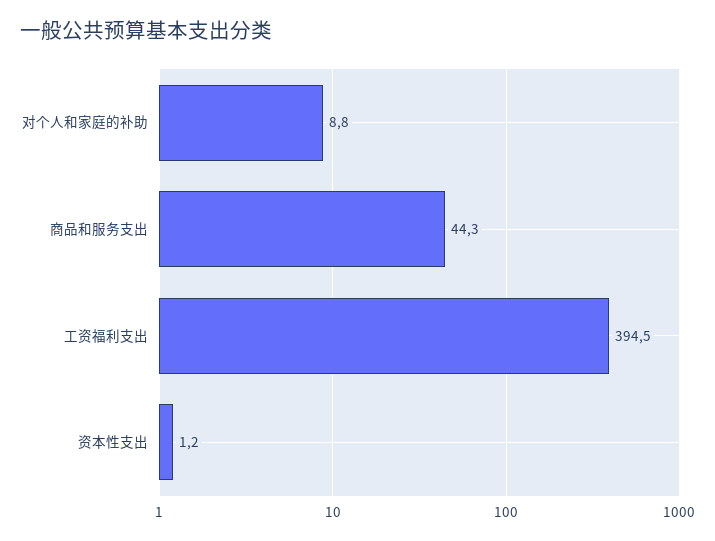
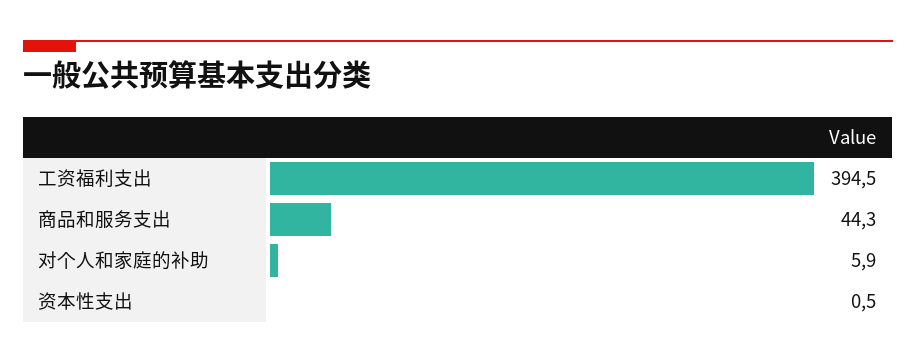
对个人和家庭的补助: 8.8 -> 5.9
资本性支出: 1.2 -> 0.5

